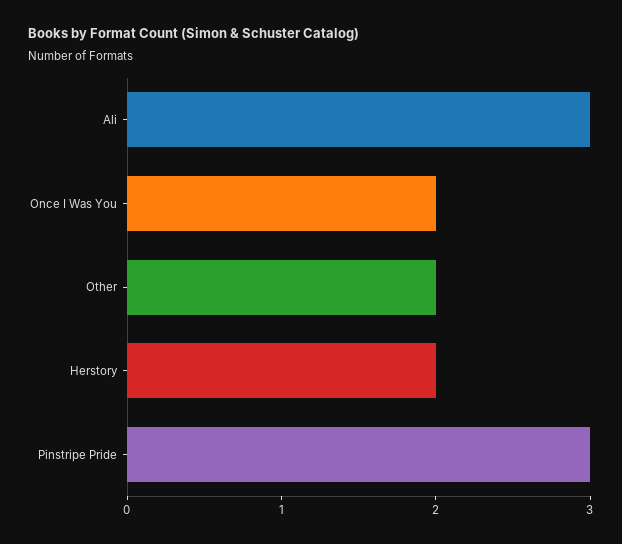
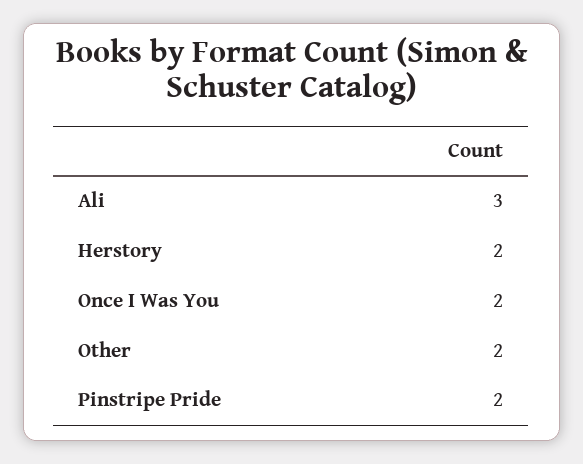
Pinstripe Pride: 3 -> 2

